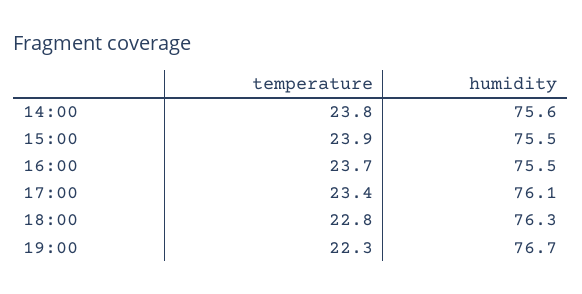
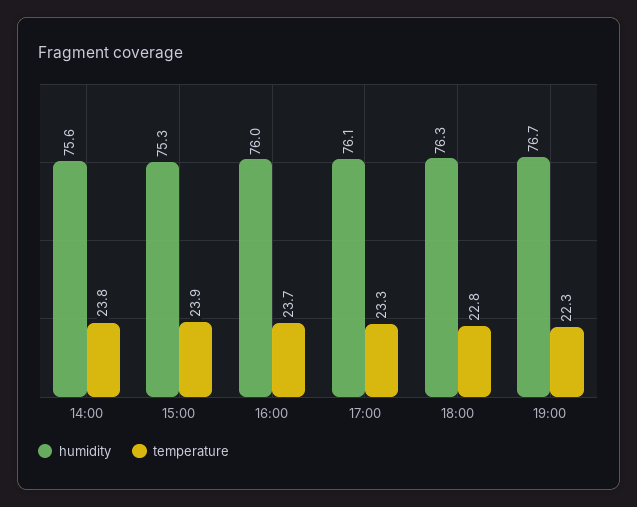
humidity, 15:00: 75.5 -> 75.3
humidity, 16:00: 75.5 -> 76
temperature, 17:00: 23.4 -> 23.3

